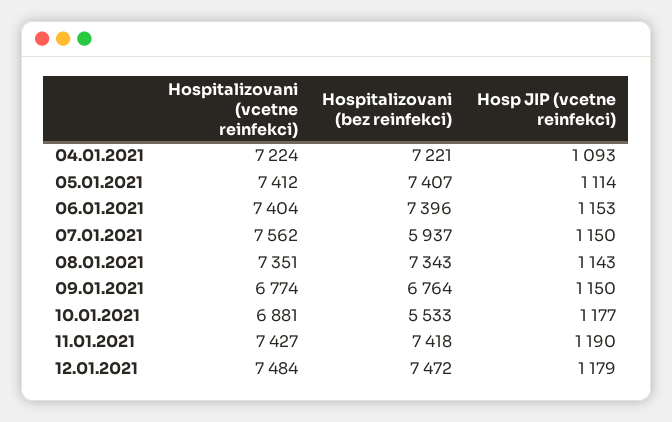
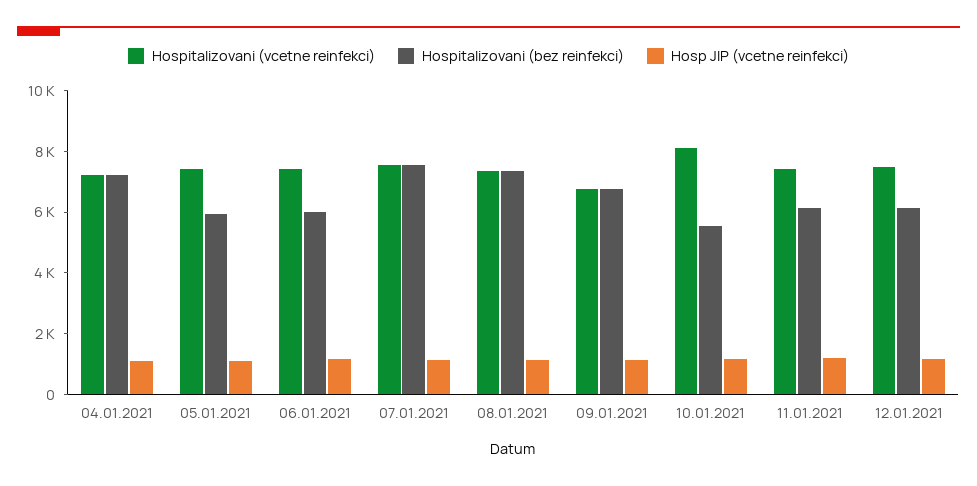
Hospitalizovani (bez reinfekci), 05.01.2021: 7407 -> 6000
Hospitalizovani (bez reinfekci), 06.01.2021: 7396 -> 6000
Hospitalizovani (bez reinfekci), 07.01.2021: 5937 -> 7500
Hospitalizovani (vcetne reinfekci), 10.01.2021: 6881 -> 8000
Hospitalizovani (bez reinfekci), 11.01.2021: 7418 -> 6000
Hospitalizovani (bez reinfekci), 12.01.2021: 7472 -> 6000

